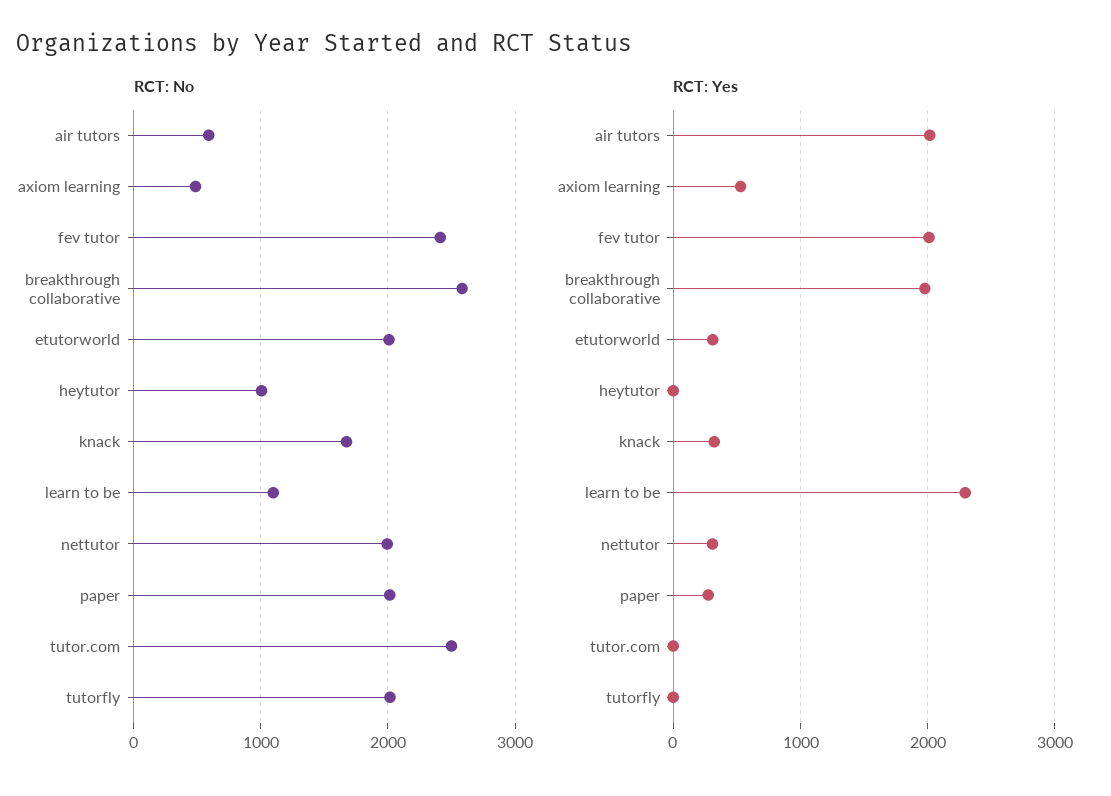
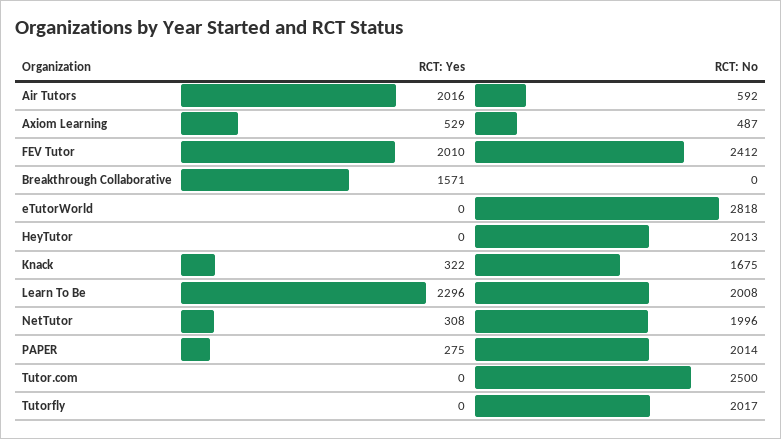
RCT: No, breakthrough collaborative: 2600 -> 0
RCT: No, etutorworld: 2000 -> 2818
RCT: No, heytutor: 1000 -> 2013
RCT: No, learn to be: 1100 -> 2008
RCT: Yes, breakthrough collaborative: 2000 -> 1571
RCT: Yes, etutorworld: 300 -> 0

